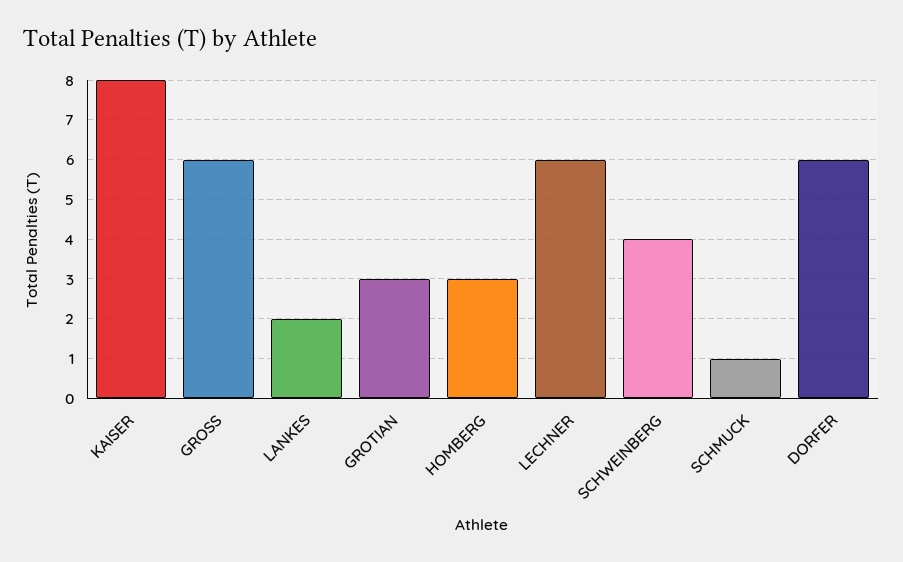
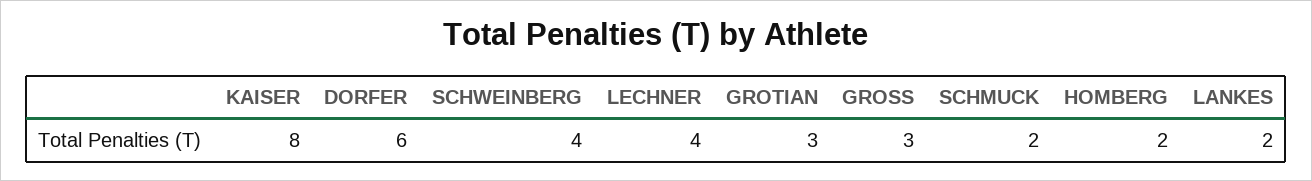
GROSS: 6 -> 3
HOMBERG: 3 -> 2
LECHNER: 6 -> 4
SCHMUCK: 1 -> 2

